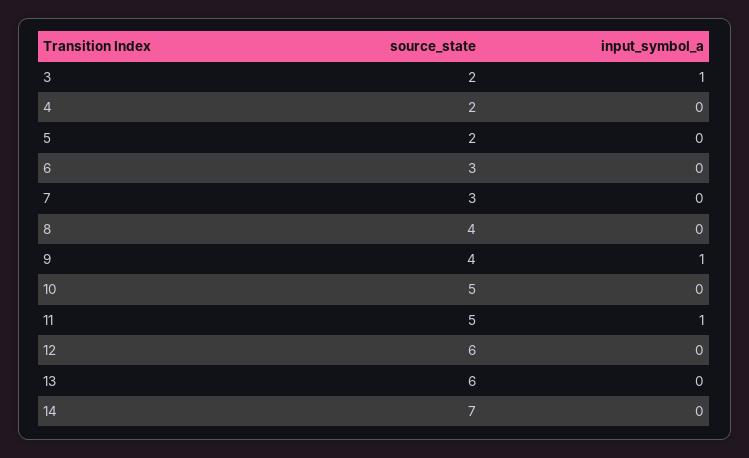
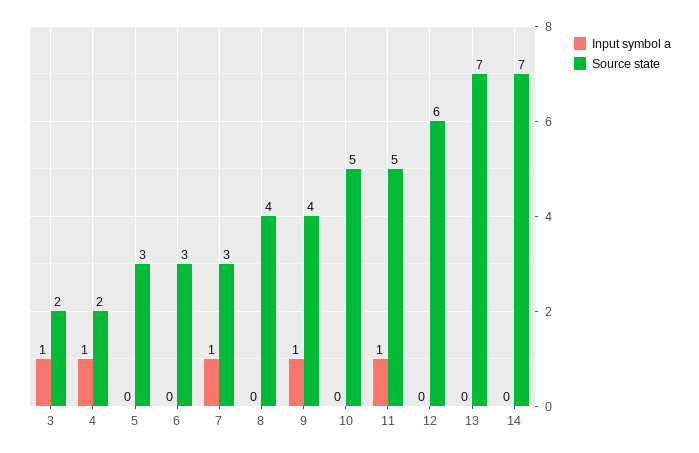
input_symbol_a, 4: 0 -> 1
source_state, 5: 2 -> 3
input_symbol_a, 7: 0 -> 1
source_state, 13: 6 -> 7

